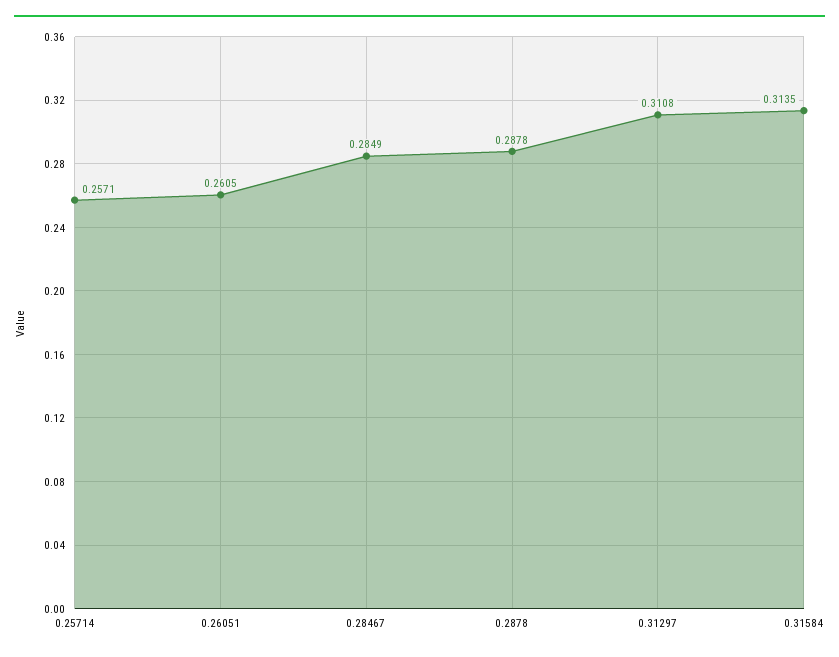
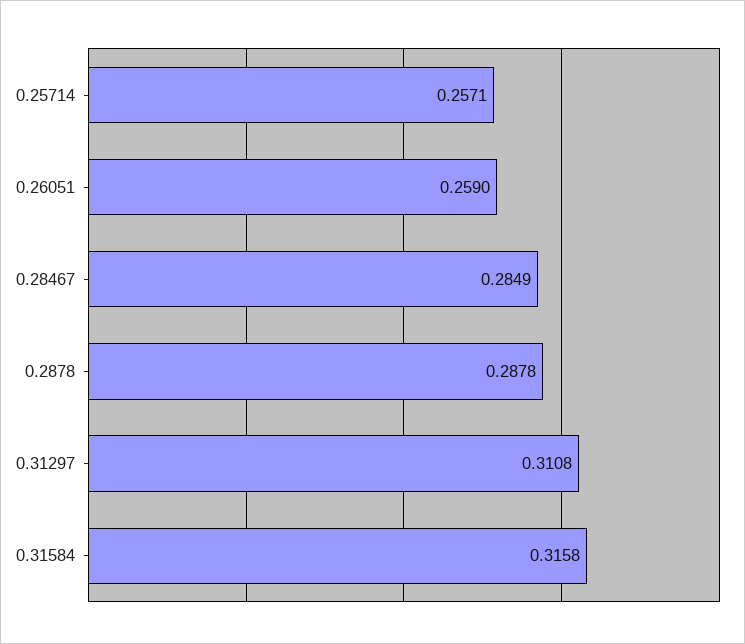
0.26051: 0.2605 -> 0.259
0.31584: 0.3135 -> 0.3158

